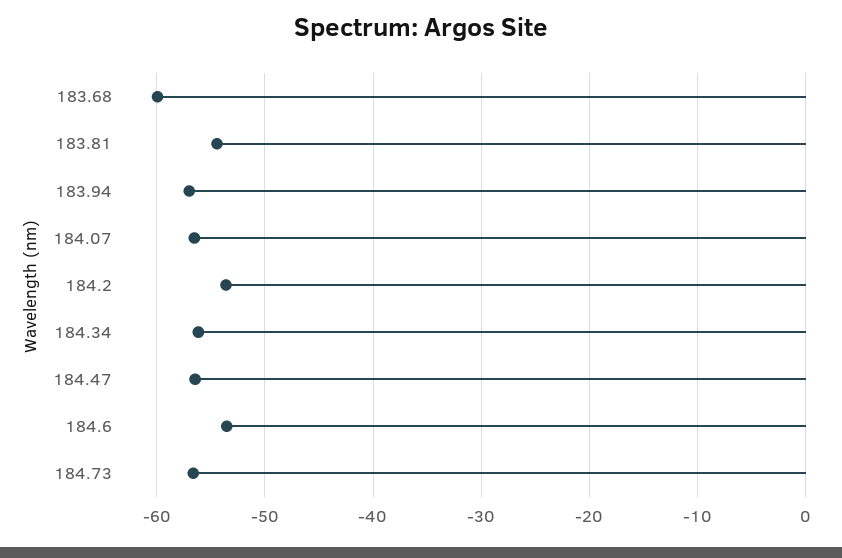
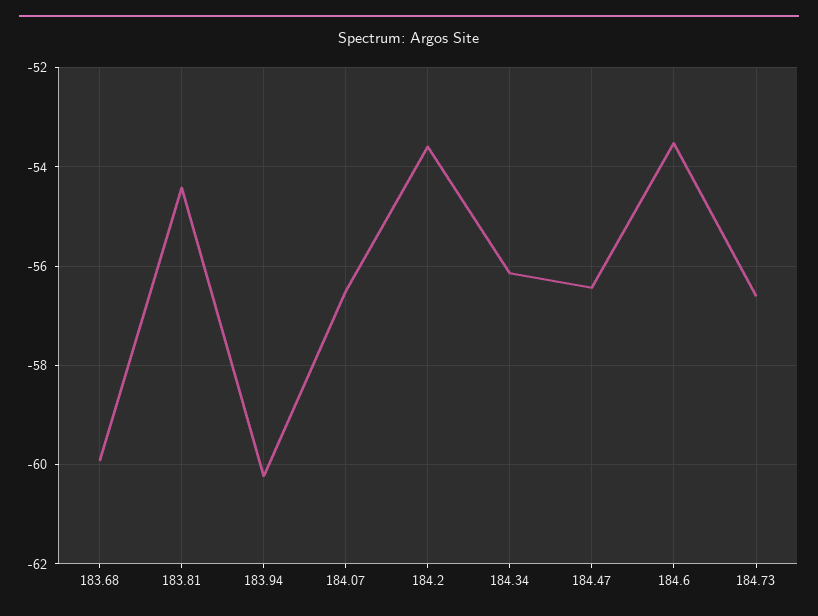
183.94: -57 -> -60.2

